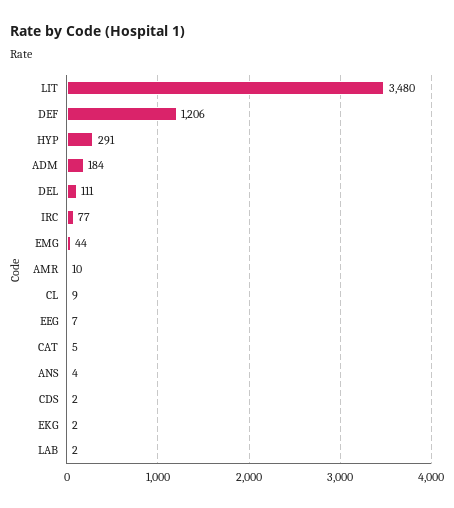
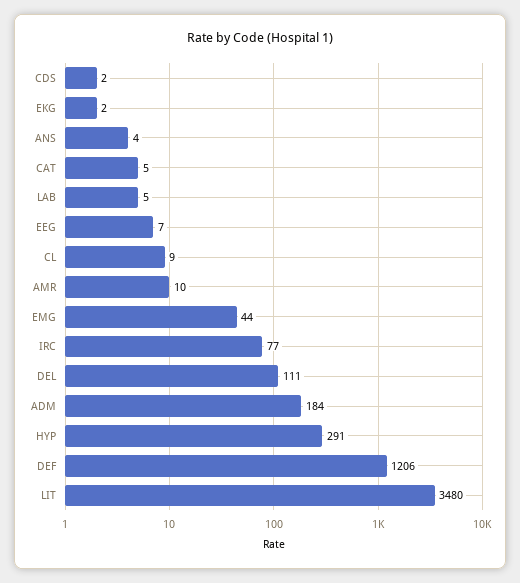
LAB: 2 -> 5

